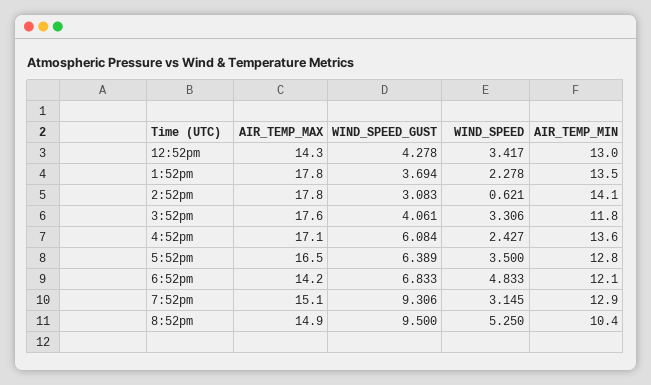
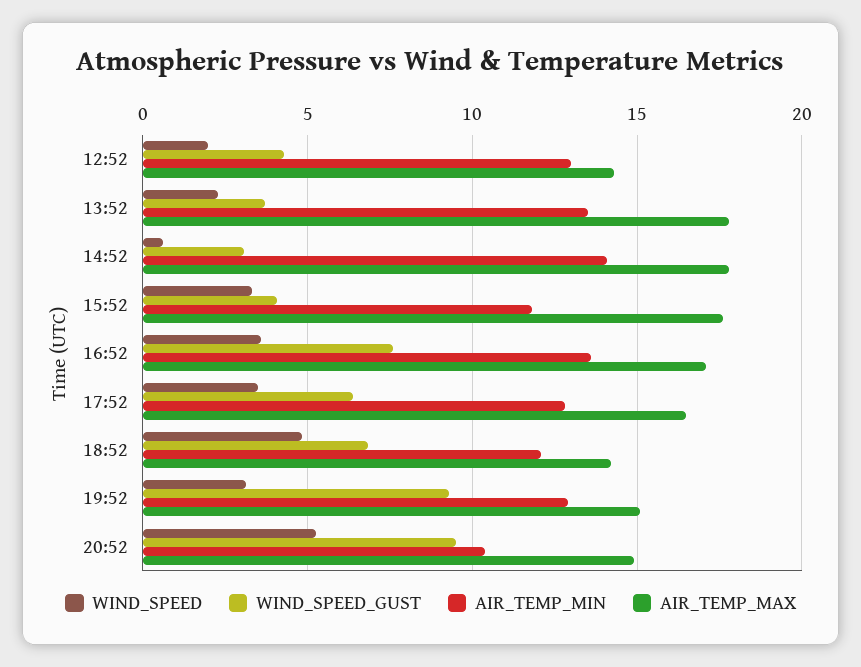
WIND_SPEED, 12:52pm: 3.417 -> 2
WIND_SPEED_GUST, 4:52pm: 6.084 -> 7.5
WIND_SPEED, 4:52pm: 2.427 -> 3.5

